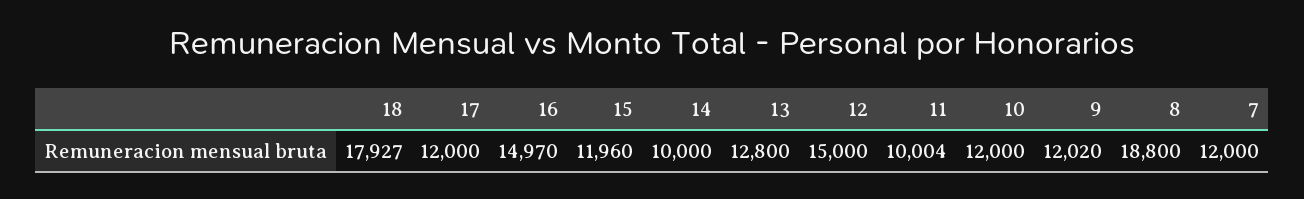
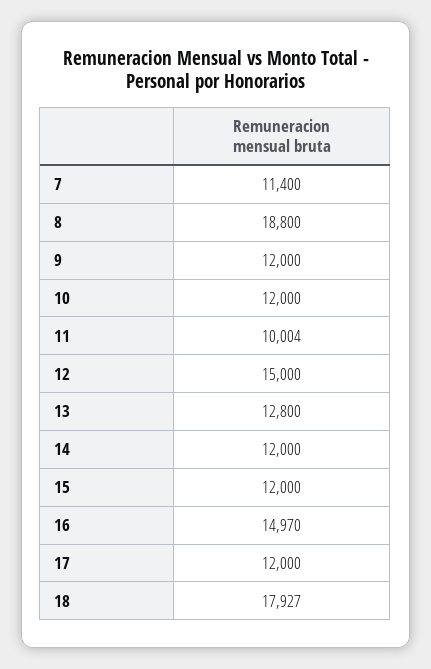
15: 11960 -> 12000
14: 10000 -> 12000
9: 12020 -> 12000
7: 12000 -> 11400

